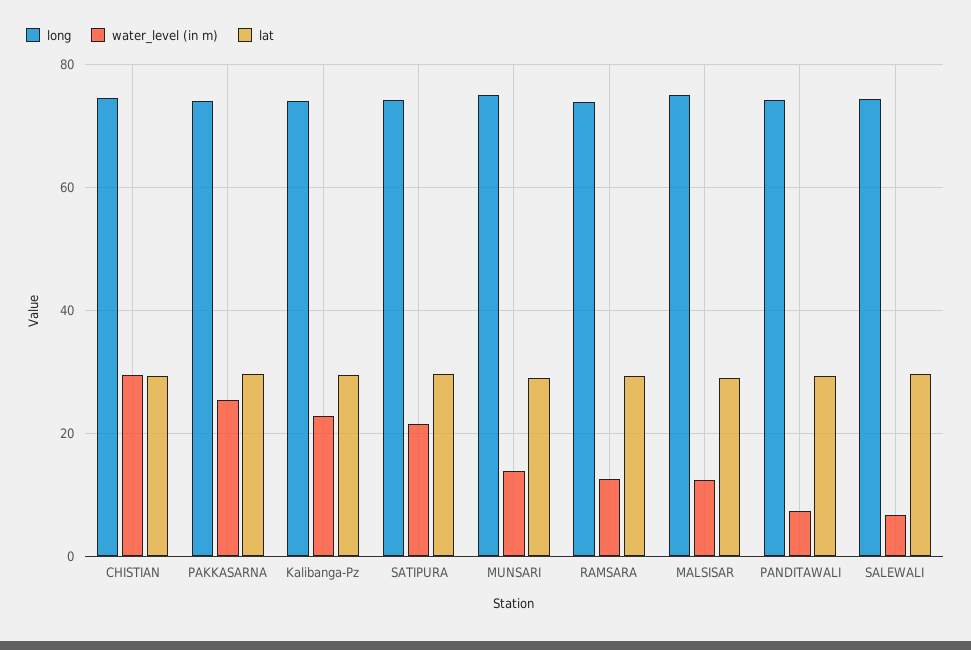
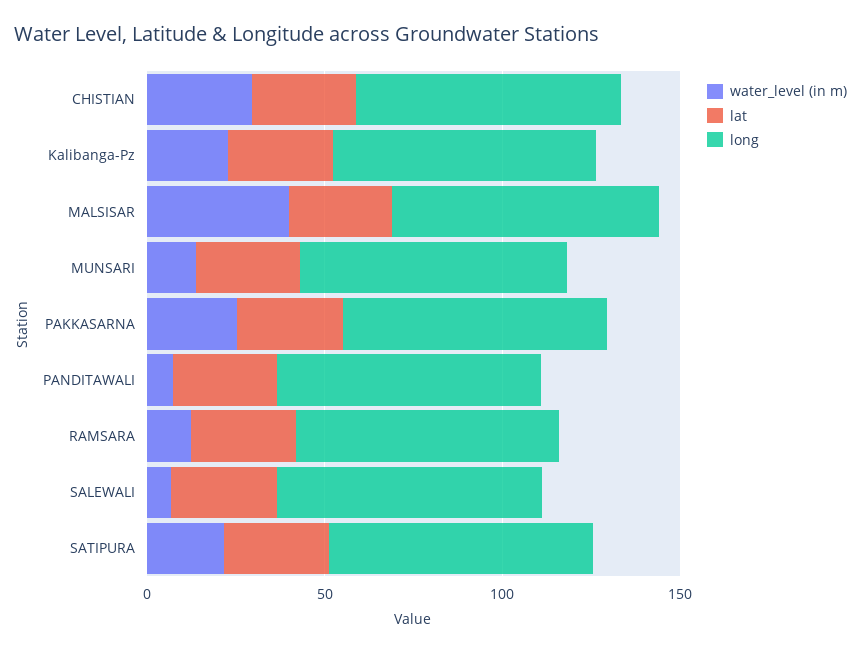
water_level (in m), MALSISAR: 12 -> 40

